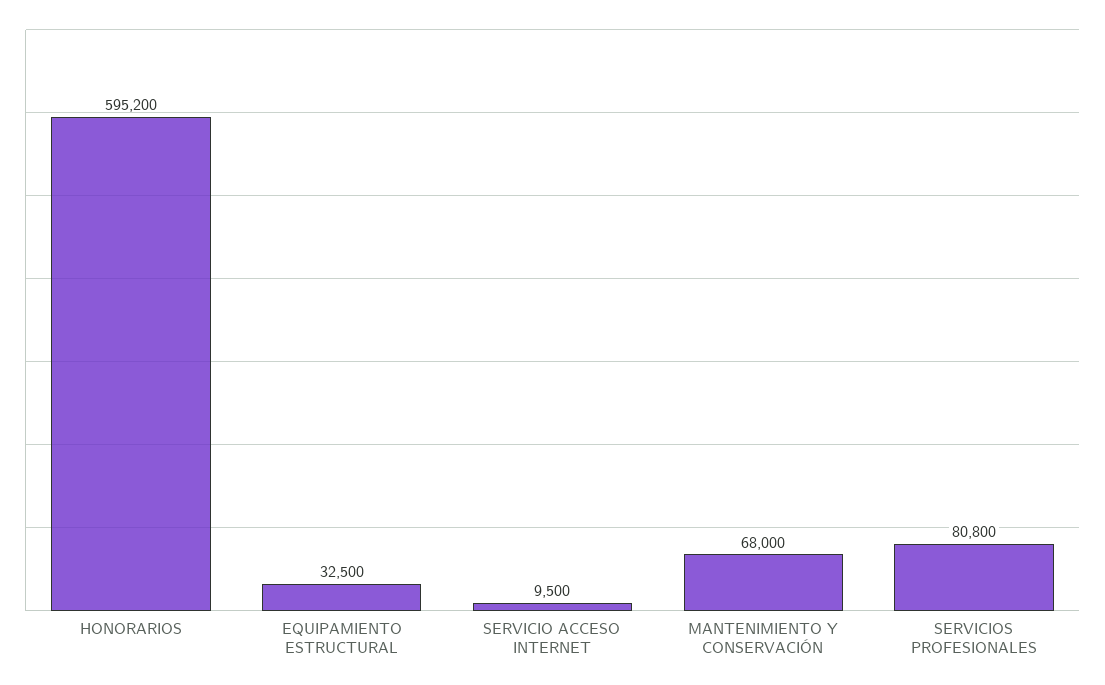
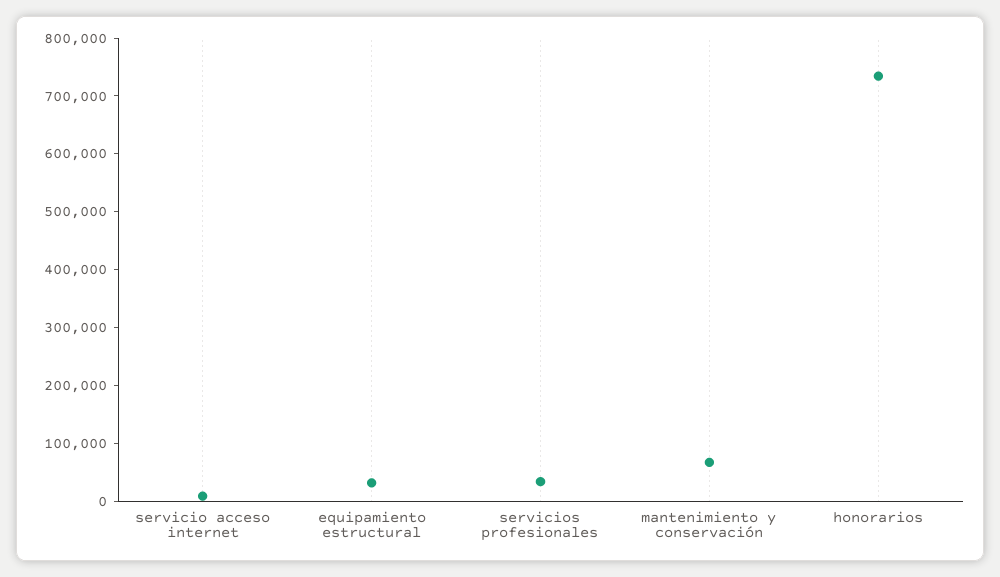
HONORARIOS: 595200 -> 740000
SERVICIOS PROFESIONALES: 80800 -> 40000

